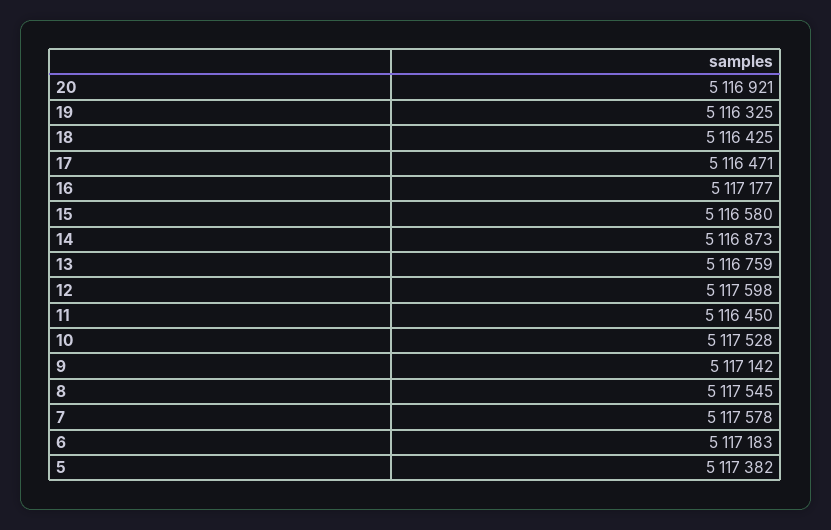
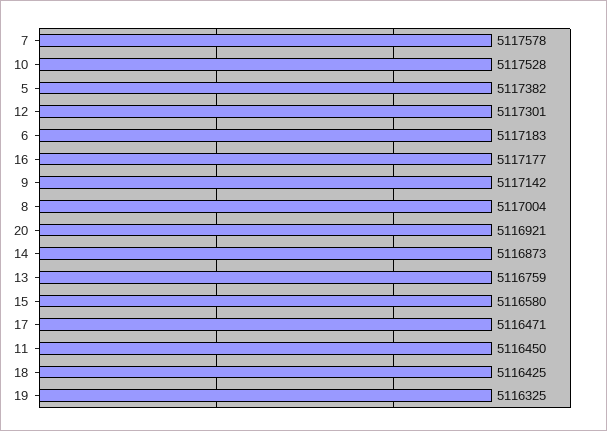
12: 5117598 -> 5117301
8: 5117545 -> 5117004

